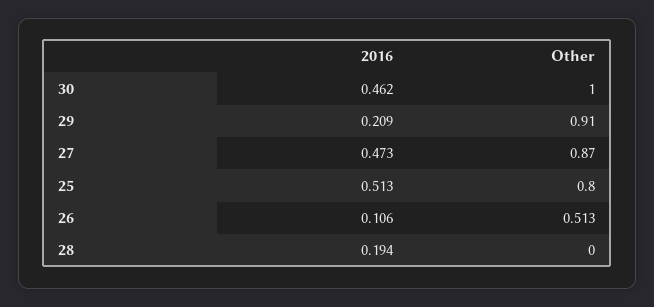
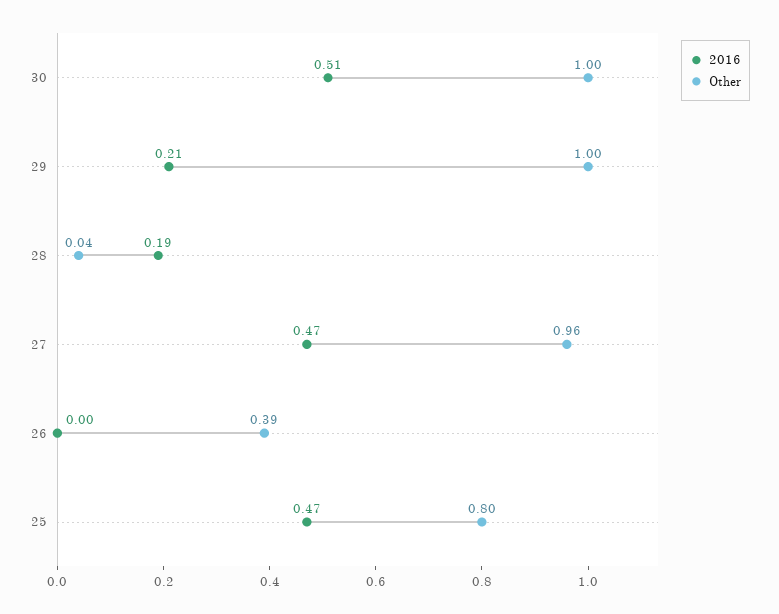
2016, 30: 0.462 -> 0.51
Other, 29: 0.91 -> 1
Other, 27: 0.87 -> 0.96
2016, 25: 0.513 -> 0.47
2016, 26: 0.106 -> 0
Other, 26: 0.513 -> 0.39
Other, 28: 0 -> 0.04

